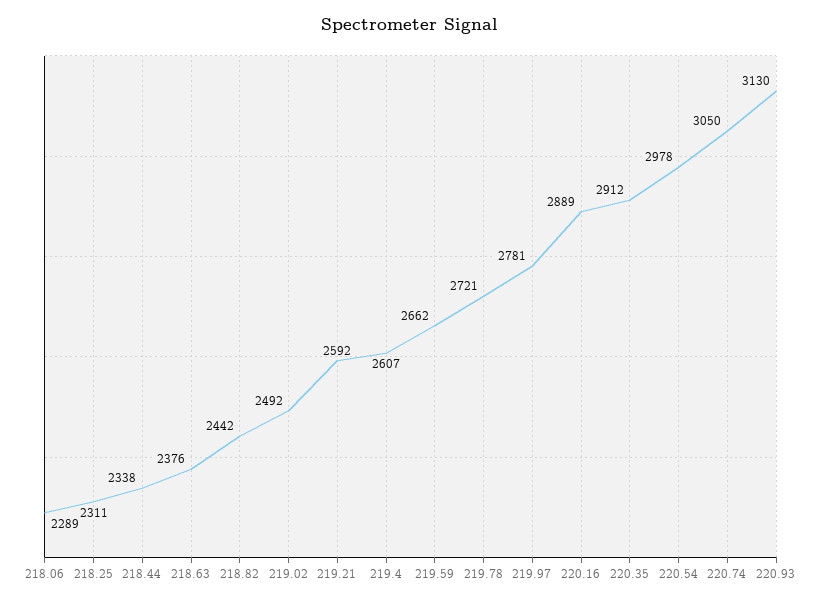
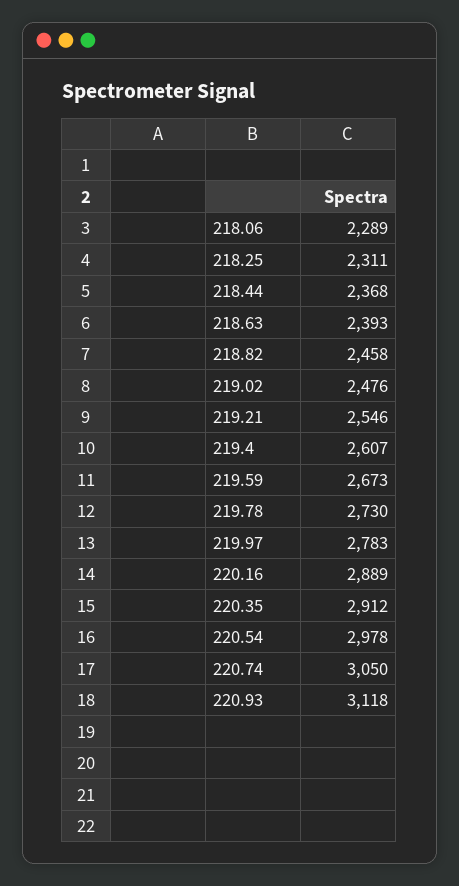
218.44: 2338 -> 2368
218.63: 2376 -> 2393
218.82: 2442 -> 2458
219.02: 2492 -> 2476
219.21: 2592 -> 2546
219.59: 2662 -> 2673
219.78: 2721 -> 2730
219.97: 2781 -> 2783
220.93: 3130 -> 3118

